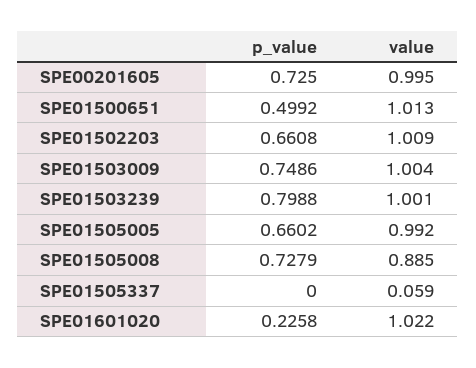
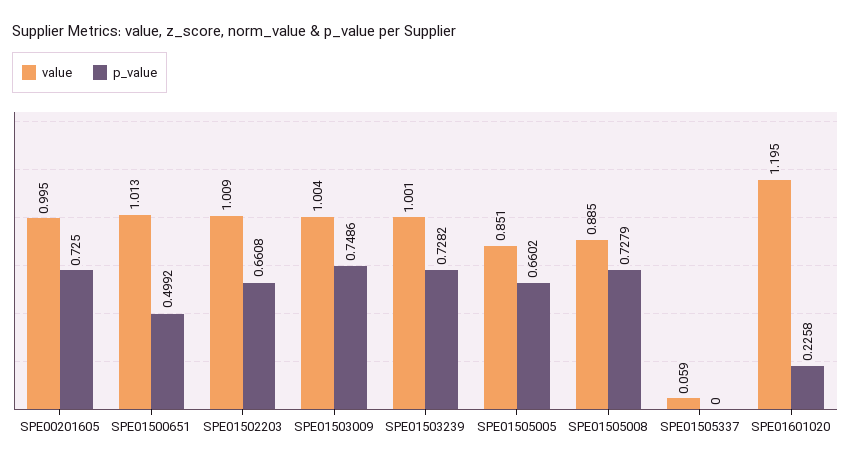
p_value, SPE01503239: 0.7988 -> 0.7282
value, SPE01505005: 0.992 -> 0.851
value, SPE01601020: 1.022 -> 1.195

